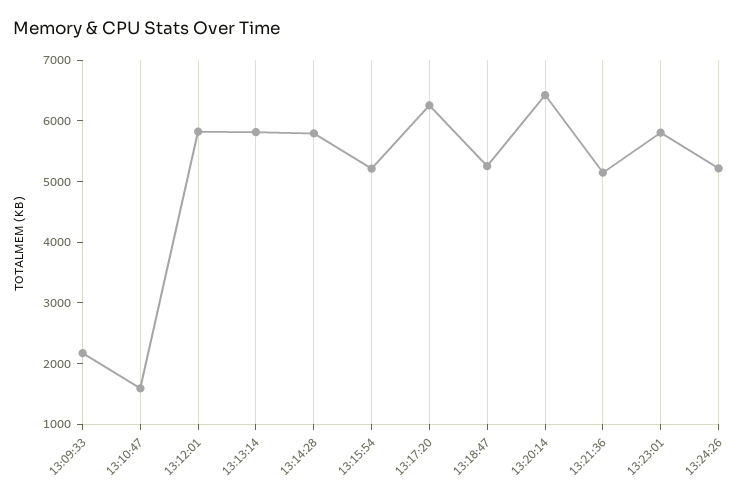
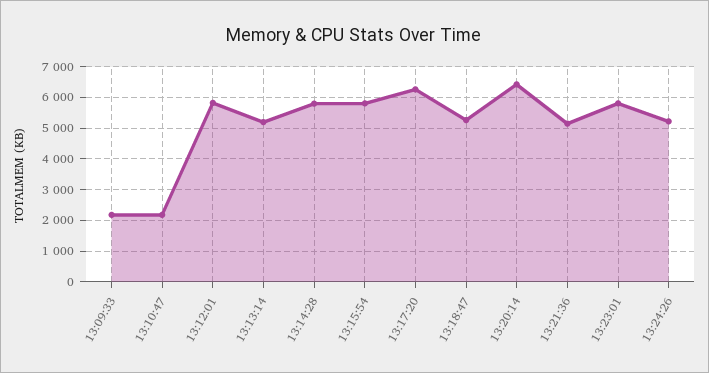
13:10:47: 1600 -> 2200
13:13:14: 5800 -> 5200
13:15:54: 5200 -> 5800

